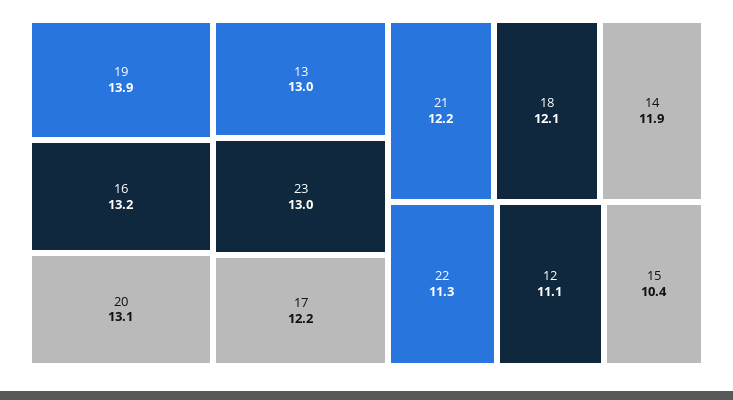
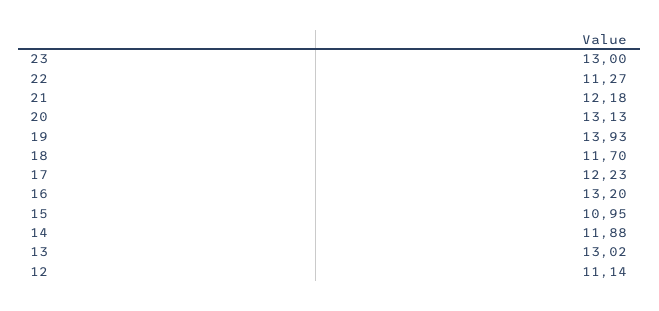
18: 12.1 -> 11.7
15: 10.4 -> 10.95

